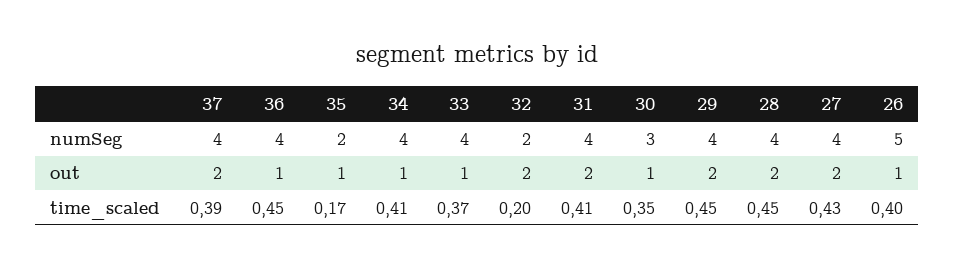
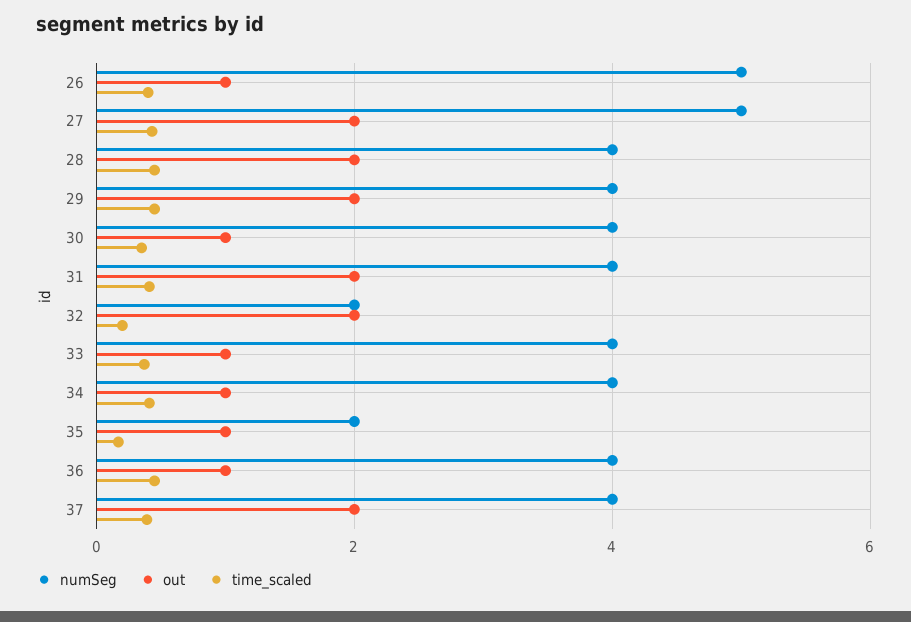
numSeg, 30: 3 -> 4
numSeg, 27: 4 -> 5

